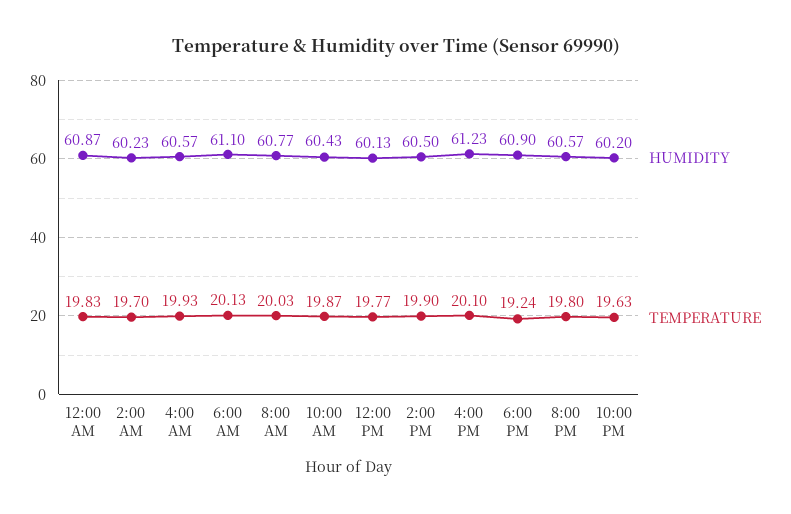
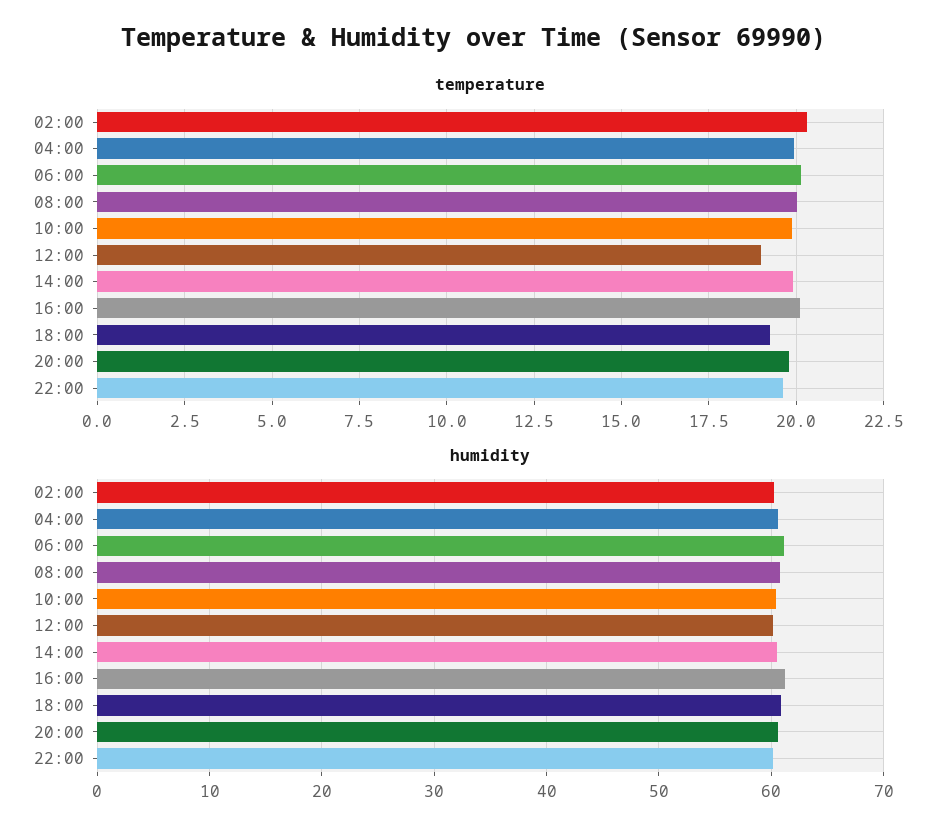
HUMIDITY, 12:00 AM: 60.87 -> none
TEMPERATURE, 12:00 AM: 19.83 -> none
TEMPERATURE, 2:00 AM: 19.7 -> 20.25
TEMPERATURE, 12:00 PM: 19.77 -> 19

